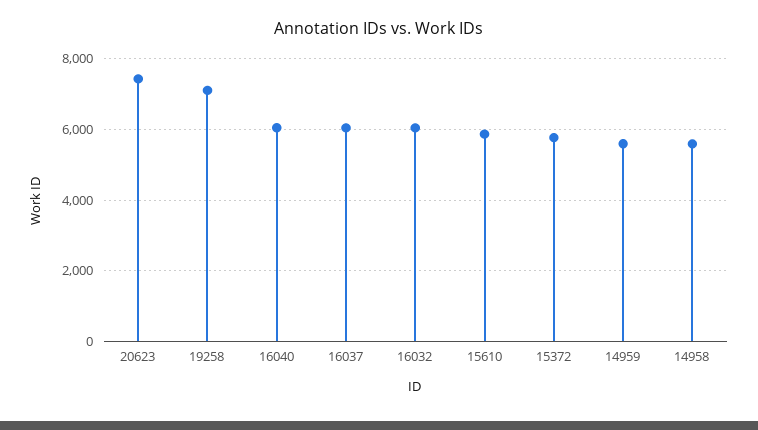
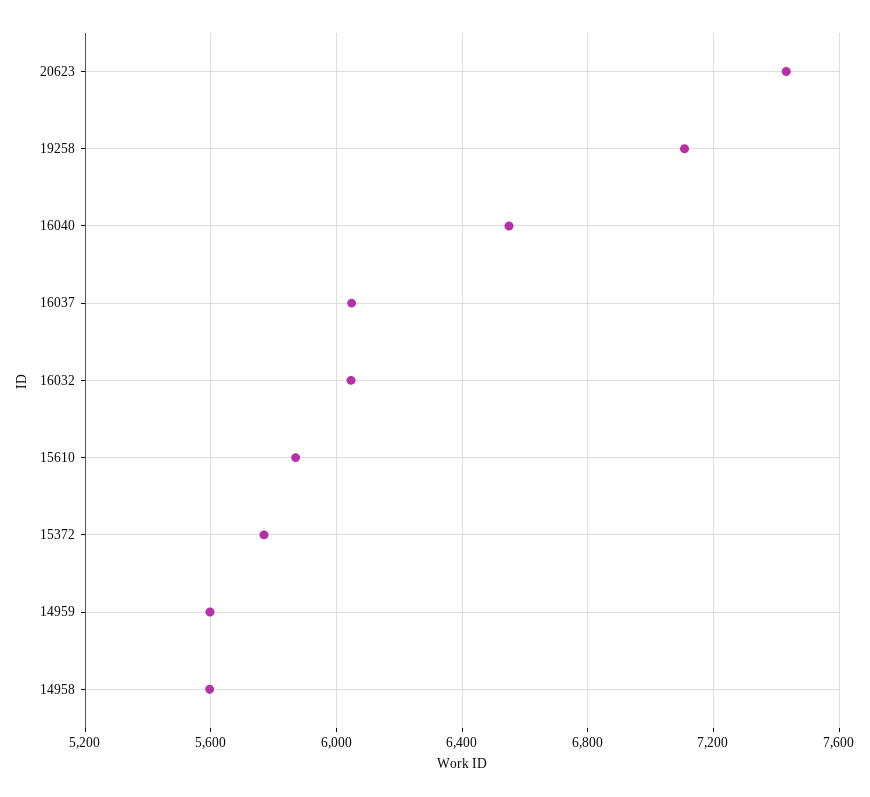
16040: 6000 -> 6550

